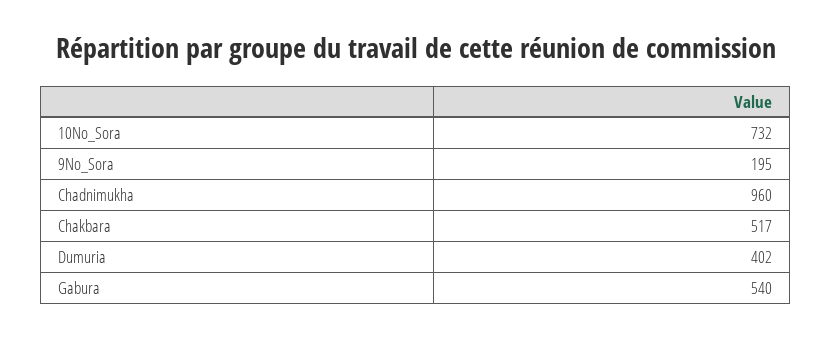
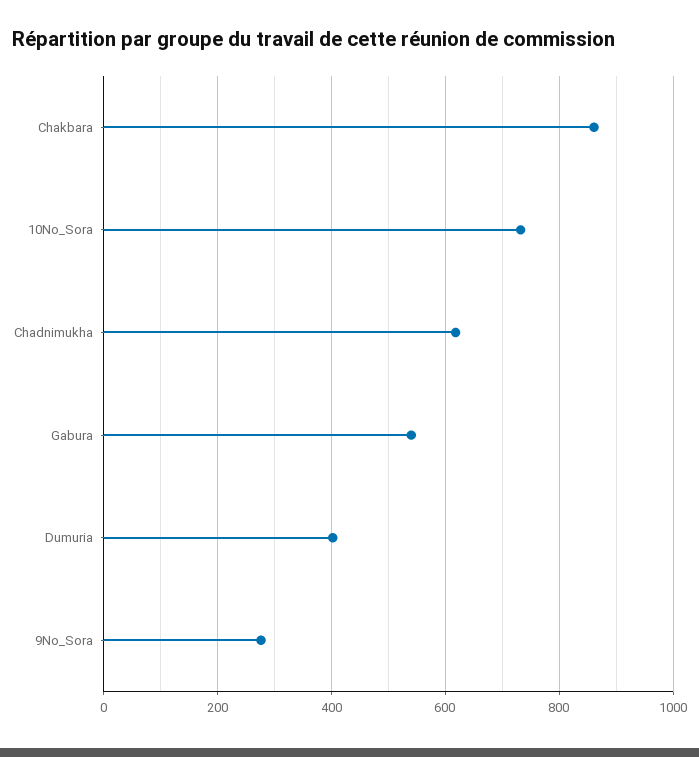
9No_Sora: 195 -> 280
Chadnimukha: 960 -> 620
Chakbara: 517 -> 860

